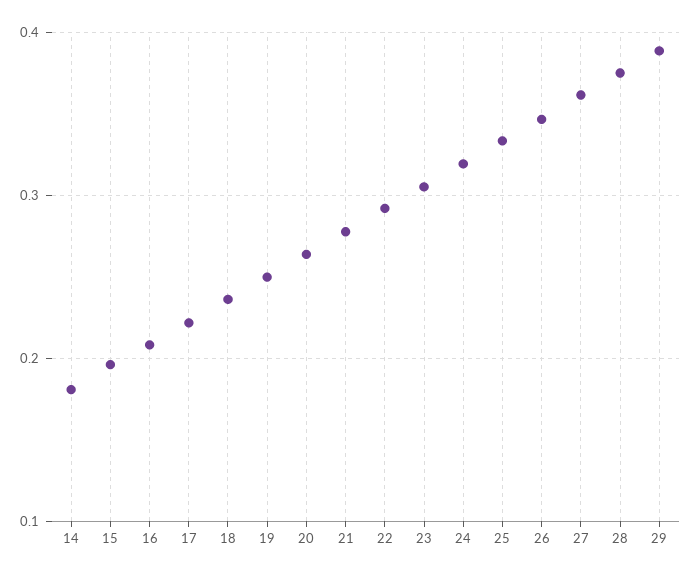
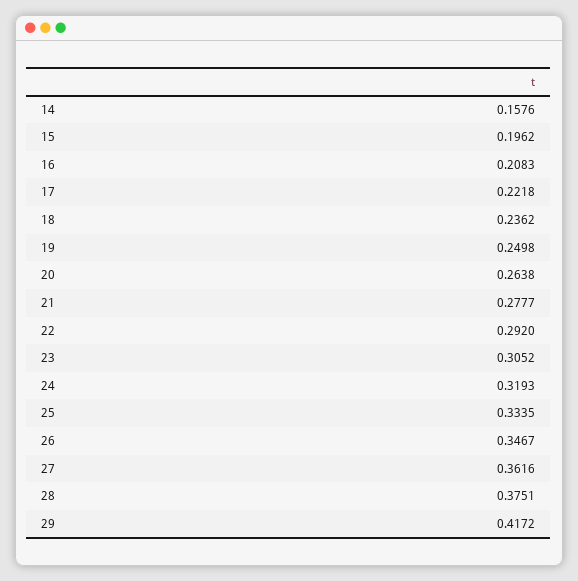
14: 0.18 -> 0.1576
29: 0.39 -> 0.4172

